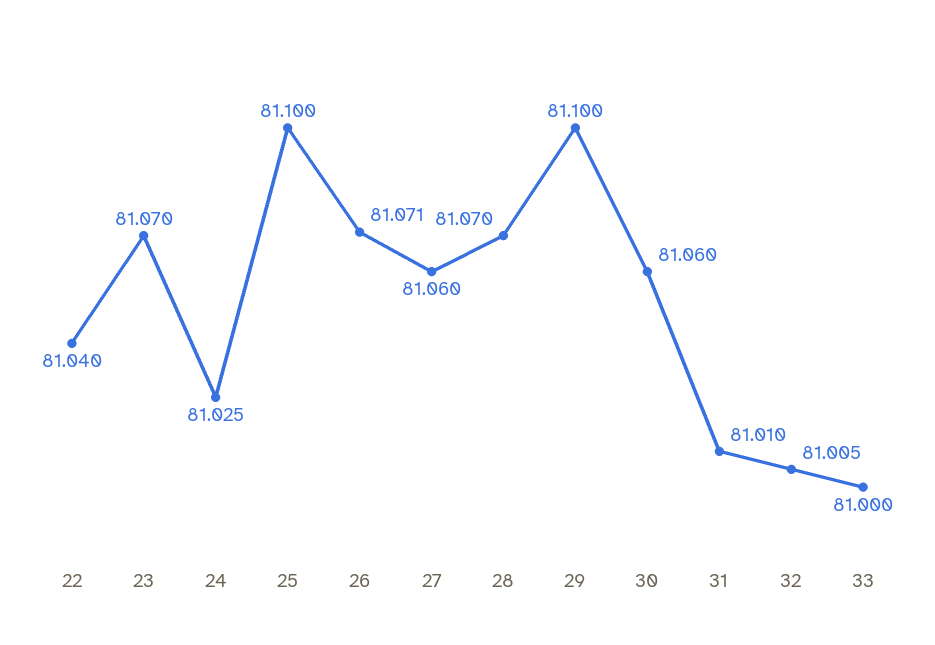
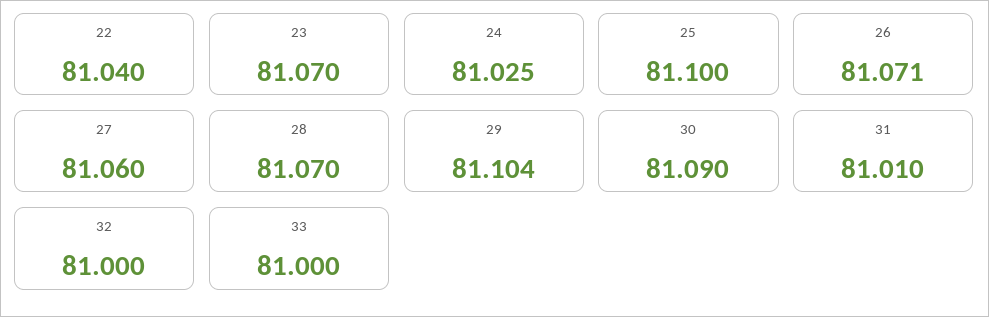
29: 81.1 -> 81.104
30: 81.06 -> 81.09
32: 81.005 -> 81

